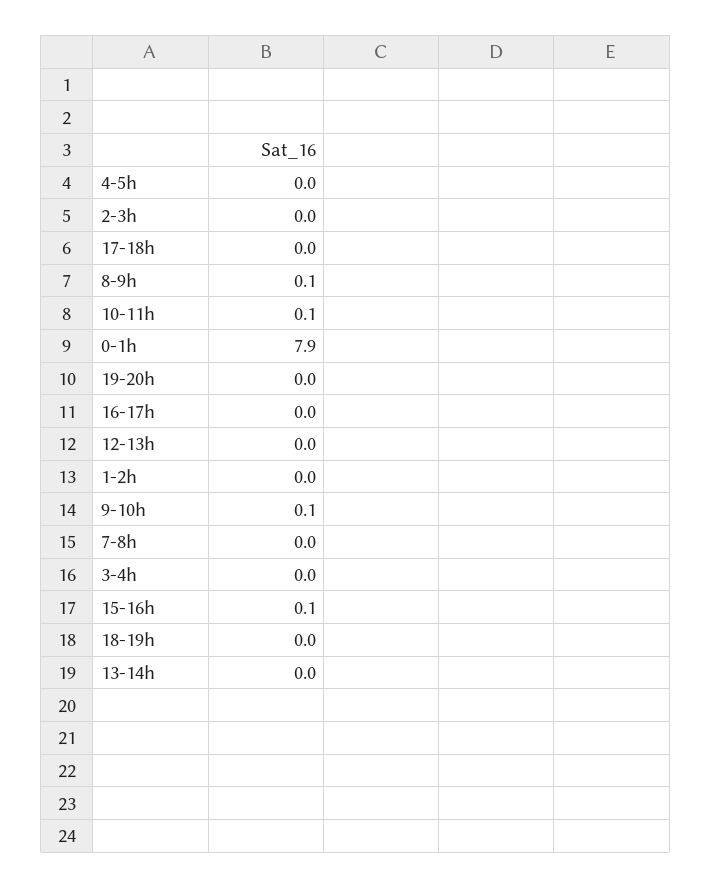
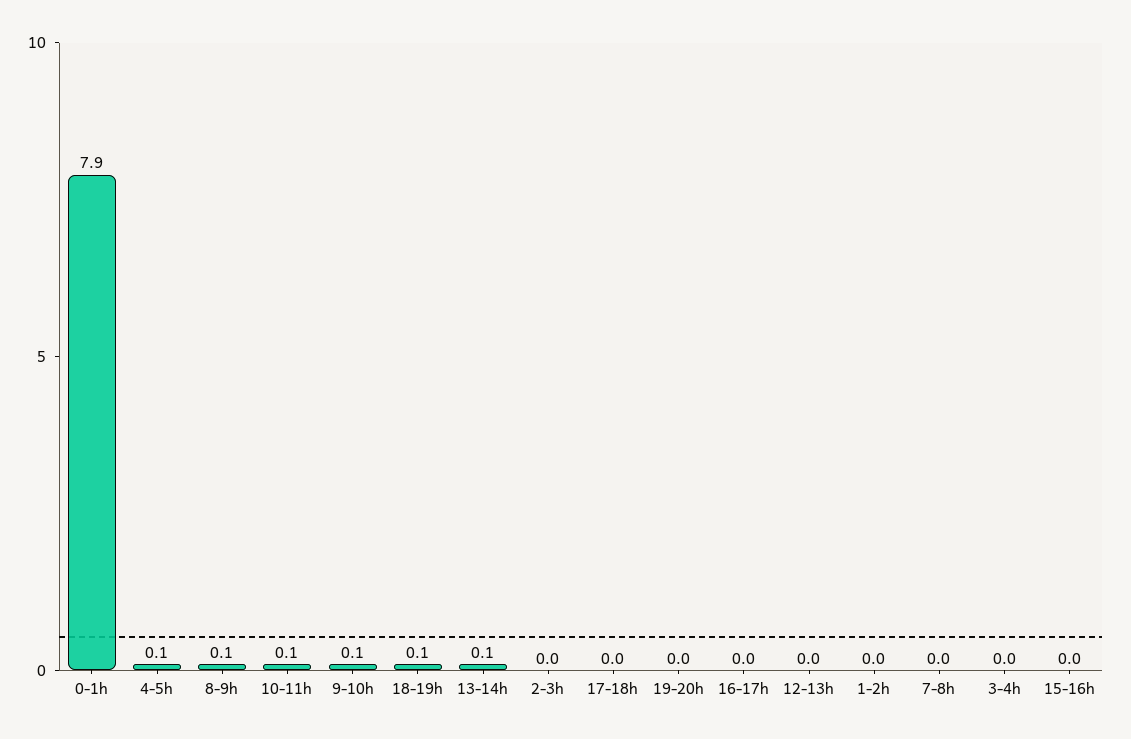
4-5h: 0 -> 0.1
15-16h: 0.1 -> 0
18-19h: 0 -> 0.1
13-14h: 0 -> 0.1

